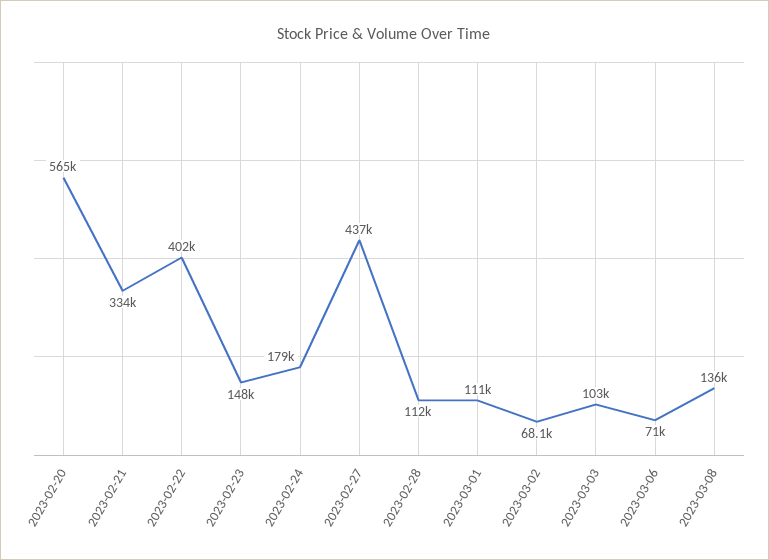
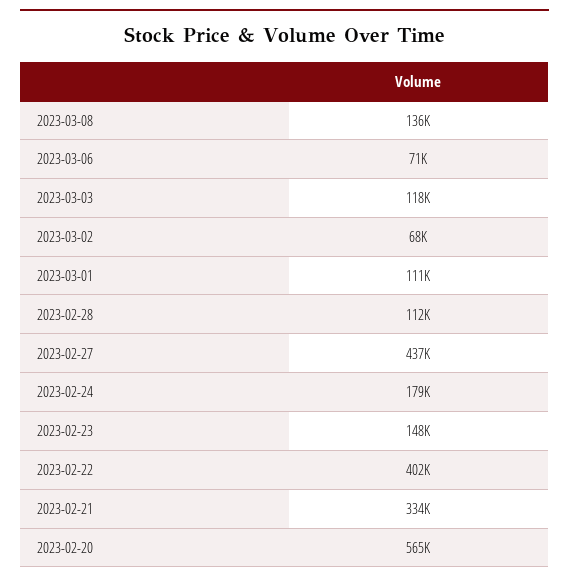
2023-03-03: 103000 -> 118000

